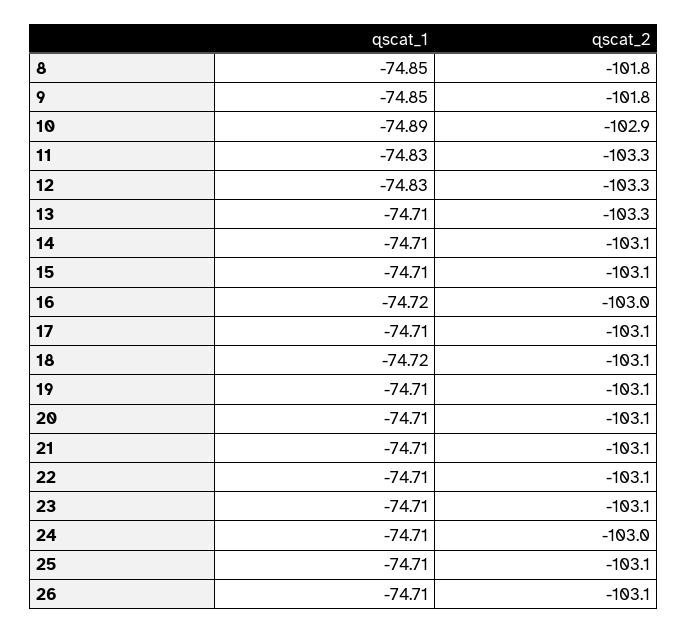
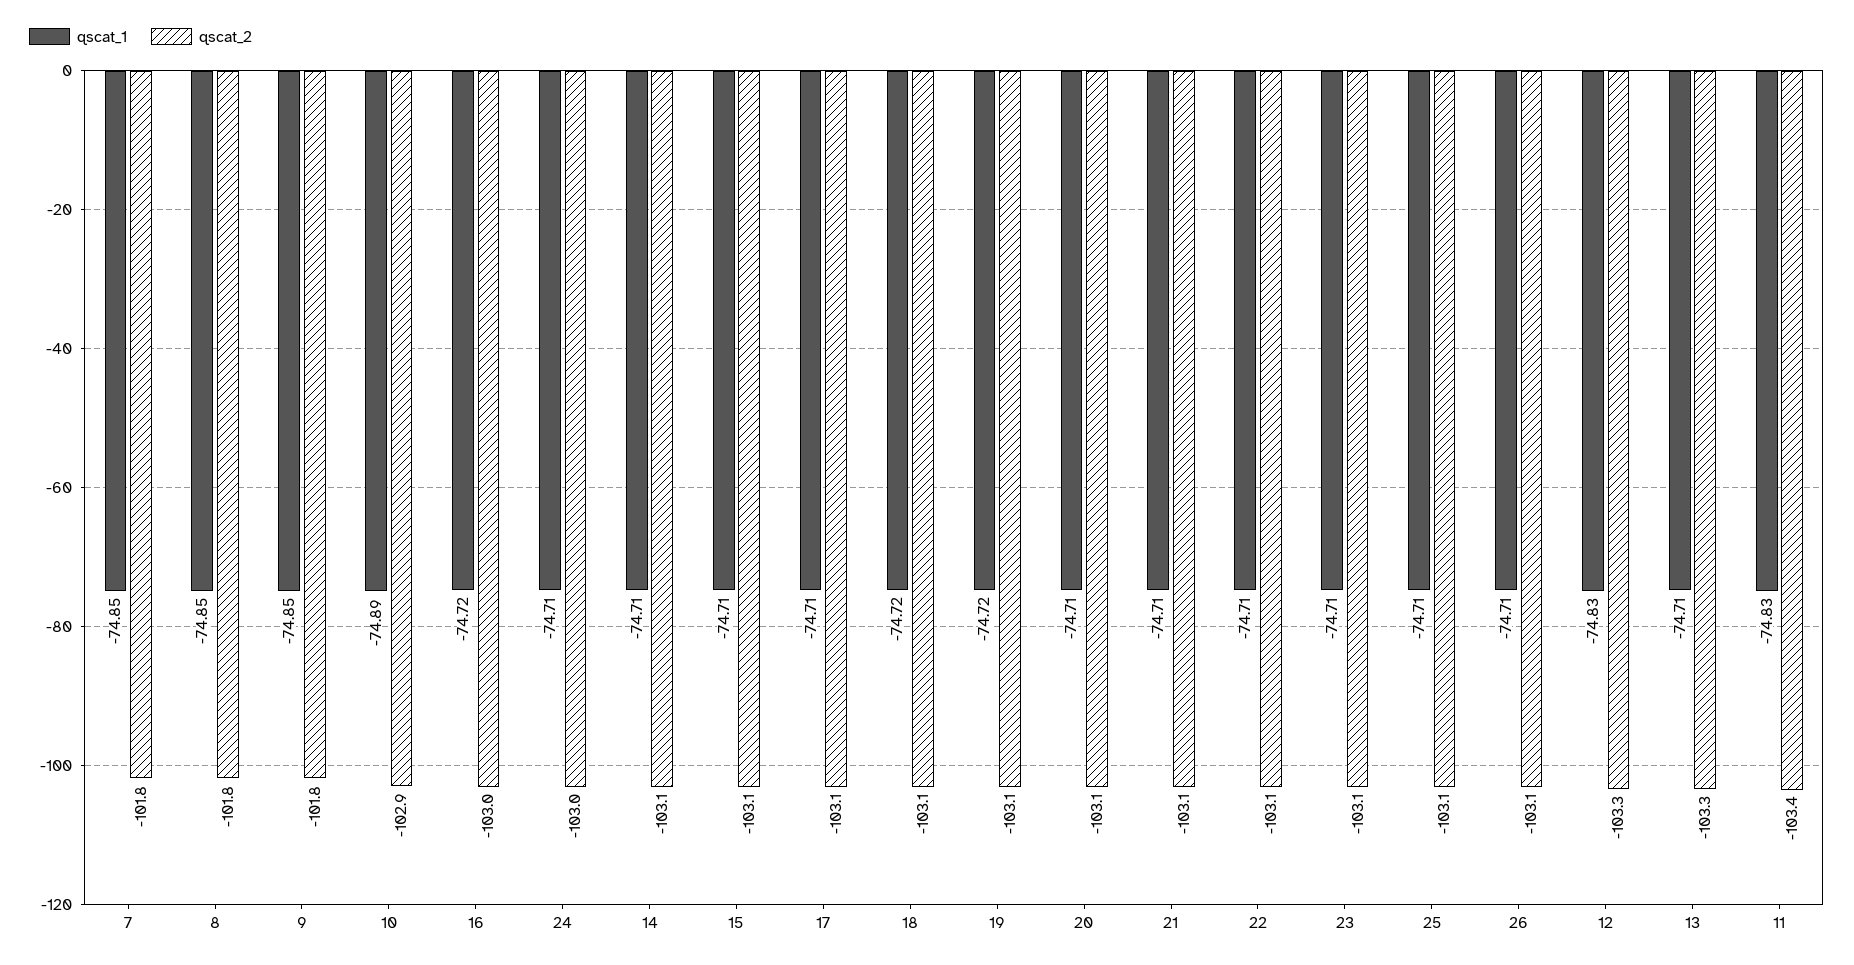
qscat_2, 11: -103.3 -> -103.4
qscat_1, 19: -74.71 -> -74.72
qscat_1, 7: none -> -74.85
qscat_2, 7: none -> -101.8

